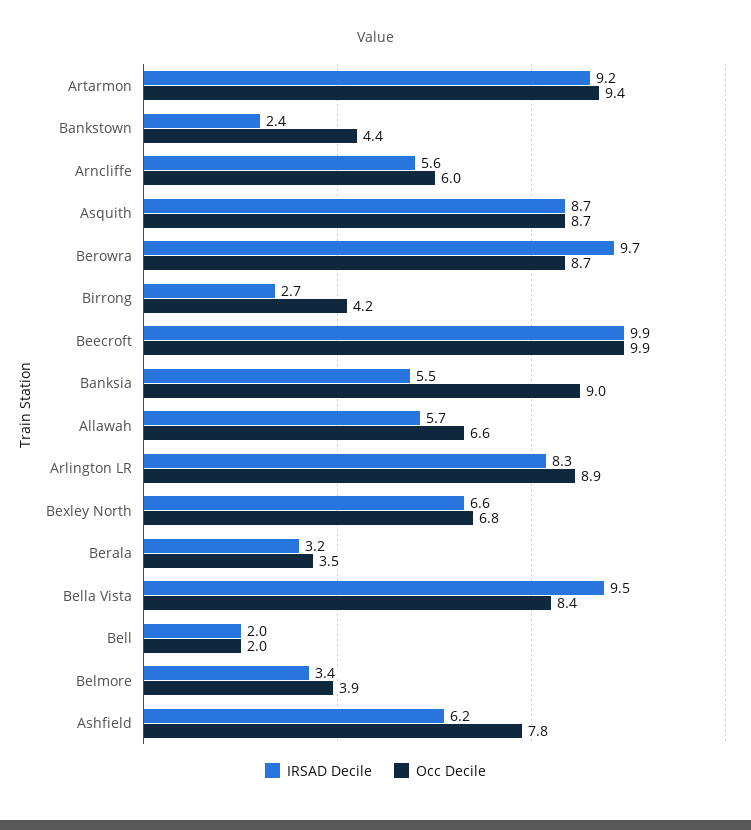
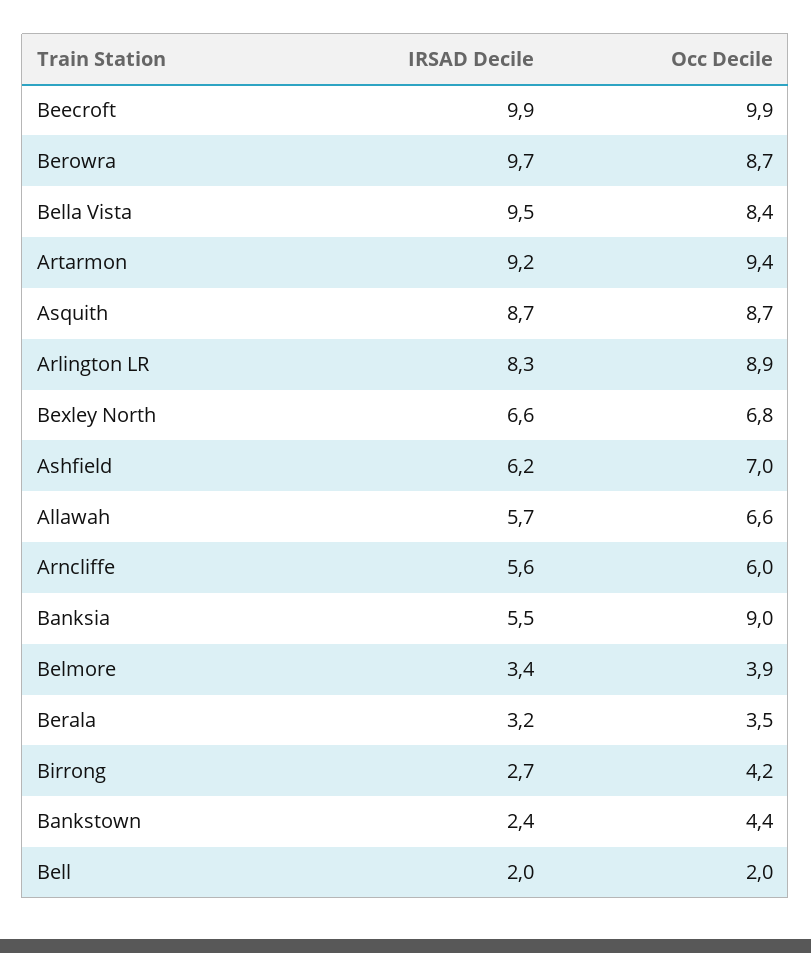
Occ Decile, Ashfield: 7.8 -> 7

